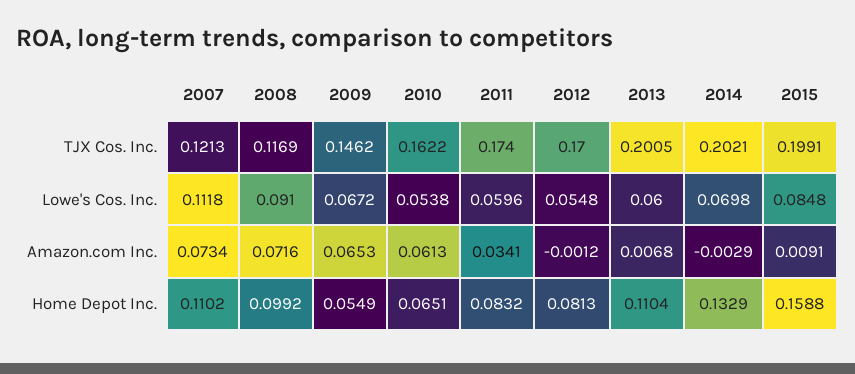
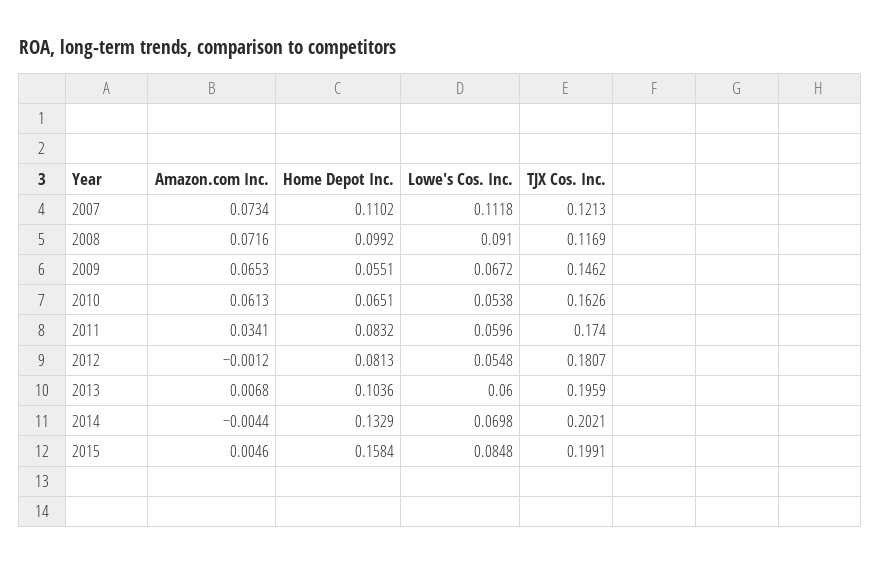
2010, TJX Cos. Inc.: 0.1622 -> 0.1626
2012, TJX Cos. Inc.: 0.17 -> 0.1807
2013, TJX Cos. Inc.: 0.2005 -> 0.1959
2014, Amazon.com Inc.: -0.0029 -> -0.0044
2015, Amazon.com Inc.: 0.0091 -> 0.0046
2009, Home Depot Inc.: 0.0549 -> 0.0551
2013, Home Depot Inc.: 0.1104 -> 0.1036
2015, Home Depot Inc.: 0.1588 -> 0.1584

